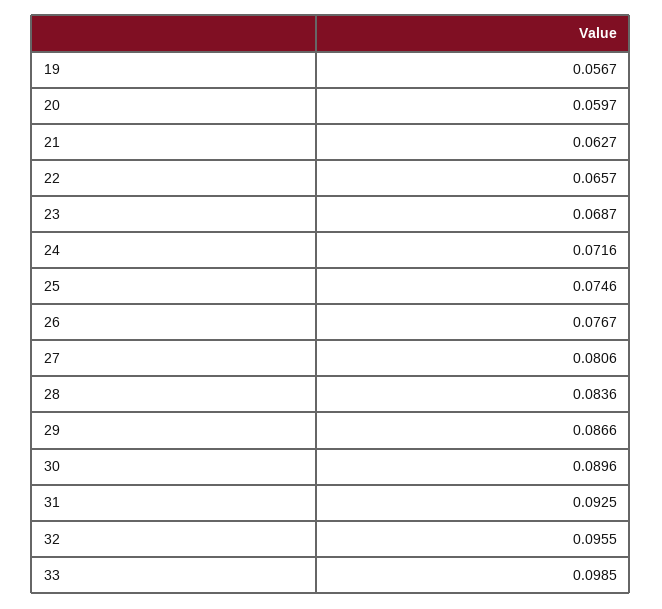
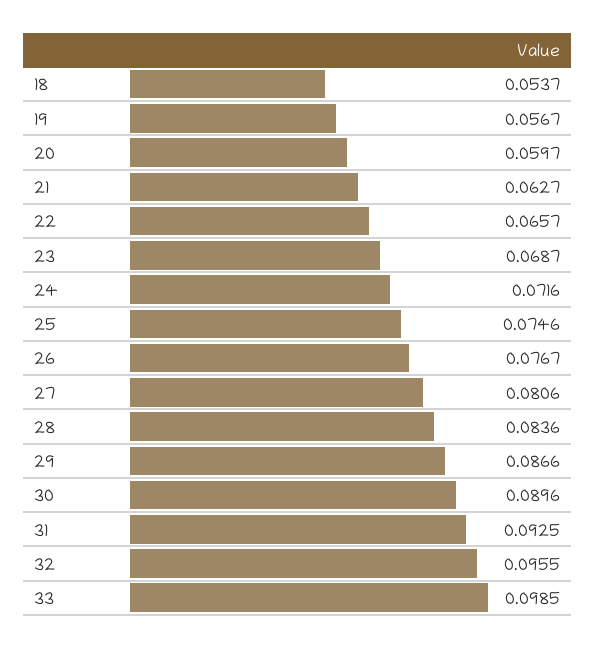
18: none -> 0.0537

